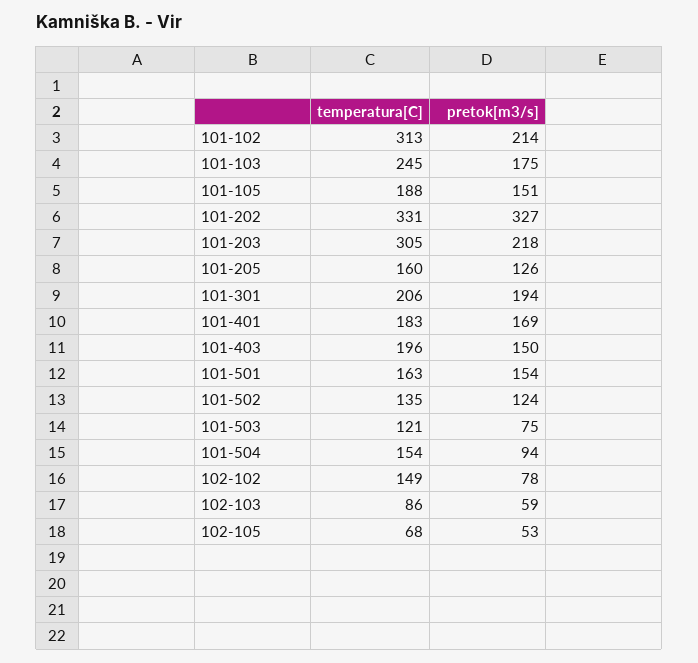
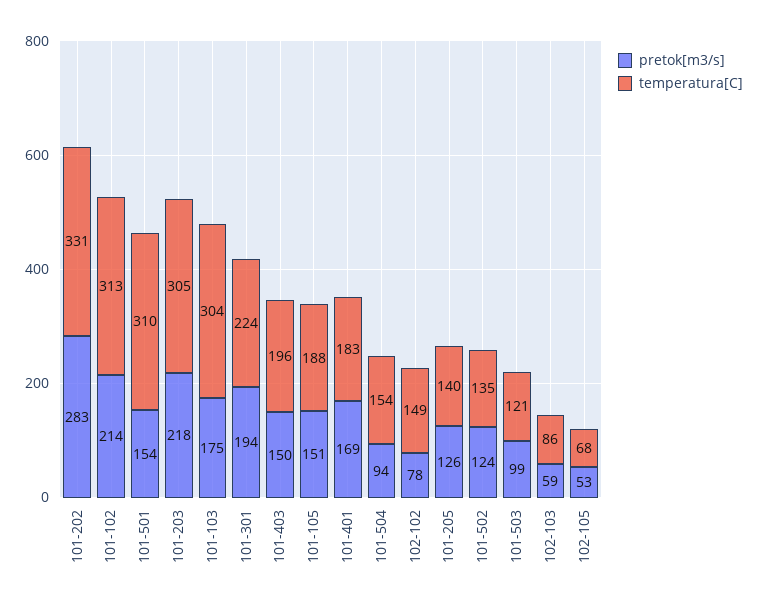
temperatura[C], 101-103: 245 -> 304
pretok[m3/s], 101-202: 327 -> 283
temperatura[C], 101-205: 160 -> 140
temperatura[C], 101-301: 206 -> 224
temperatura[C], 101-501: 163 -> 310
pretok[m3/s], 101-503: 75 -> 99

